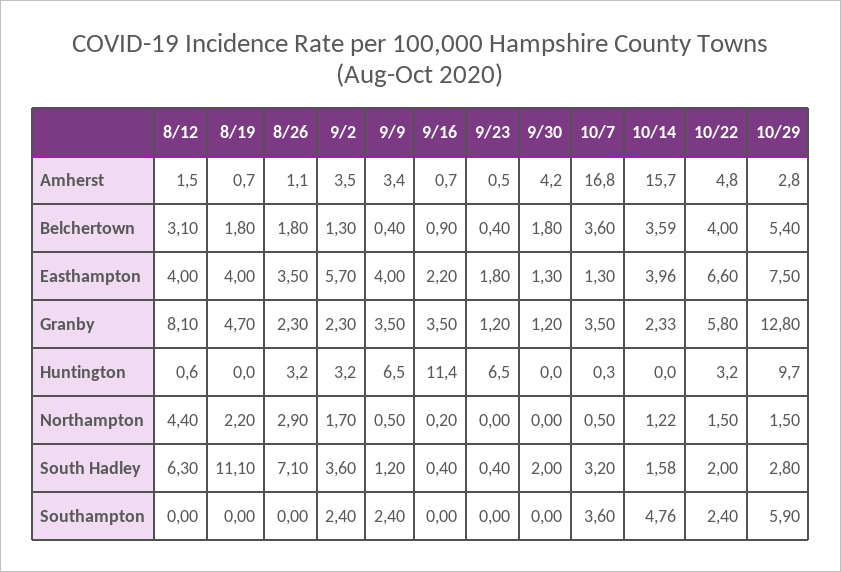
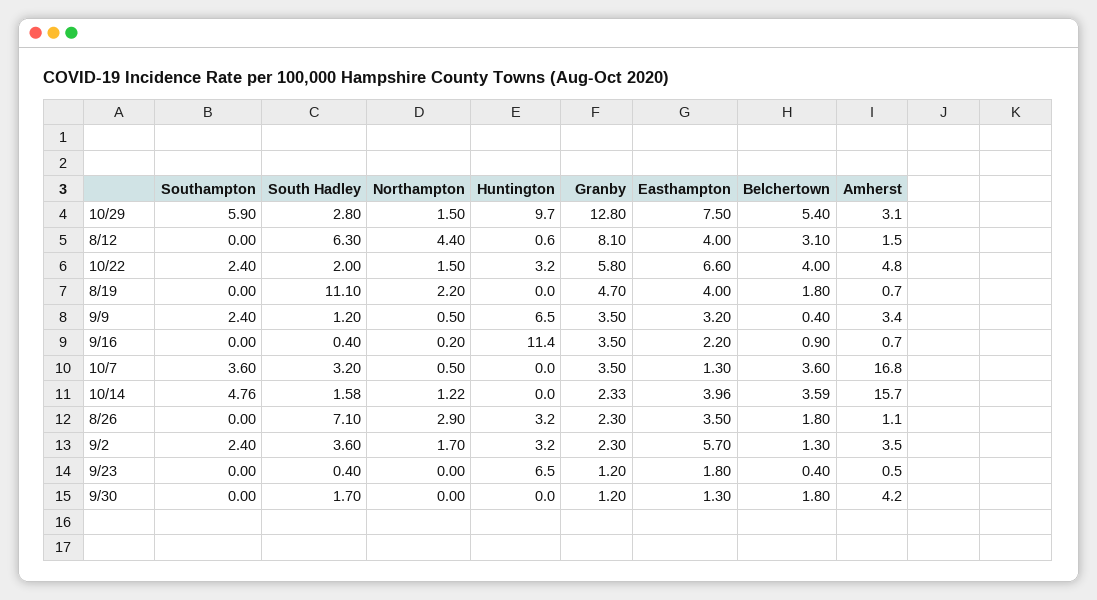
10/29, Amherst: 2.8 -> 3.1
9/9, Easthampton: 4 -> 3.2
10/7, Huntington: 0.3 -> 0
9/30, South Hadley: 2 -> 1.7

